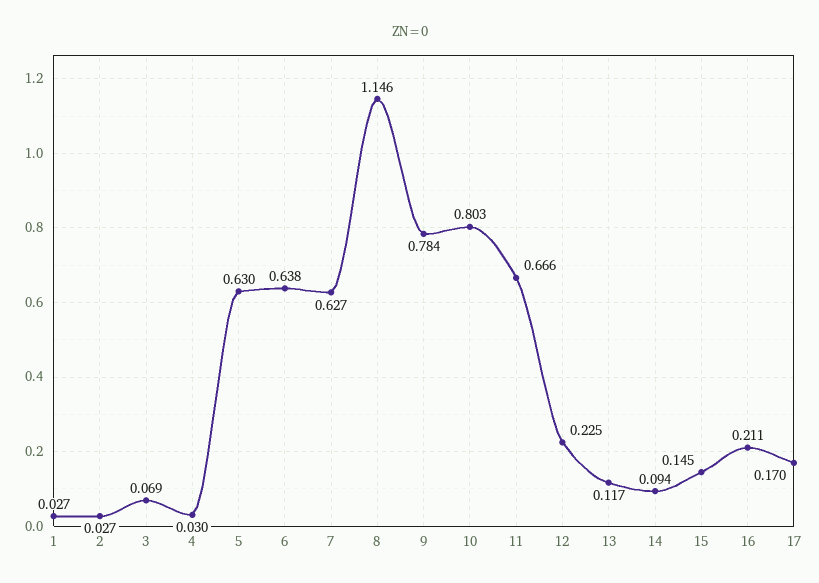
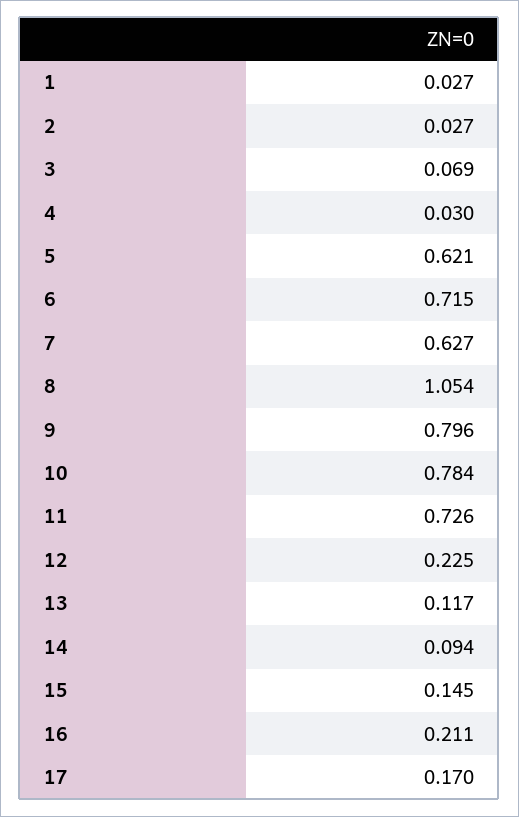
5: 0.63 -> 0.621
6: 0.638 -> 0.715
8: 1.146 -> 1.054
9: 0.784 -> 0.796
10: 0.803 -> 0.784
11: 0.666 -> 0.726

